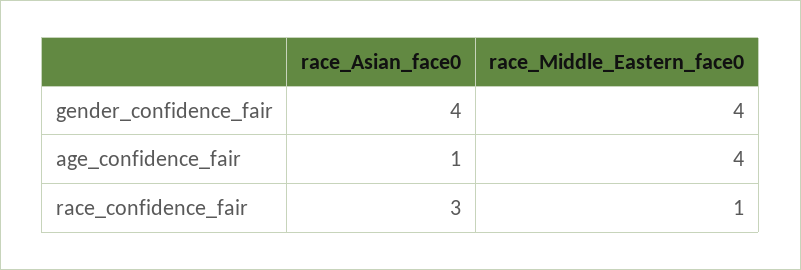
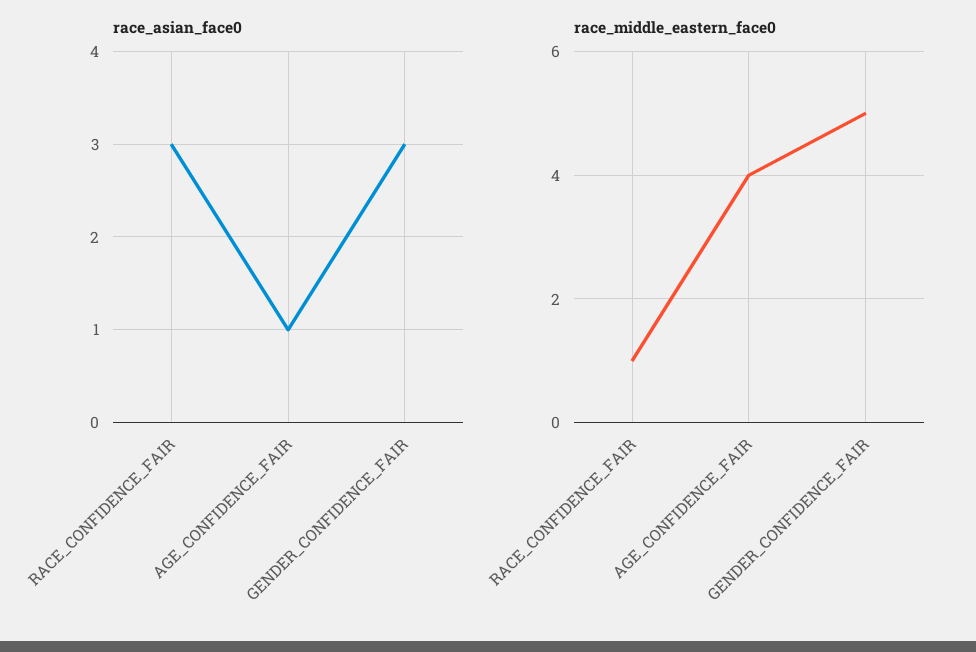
race_Asian_face0, gender_confidence_fair: 4 -> 3
race_Middle_Eastern_face0, gender_confidence_fair: 4 -> 5

